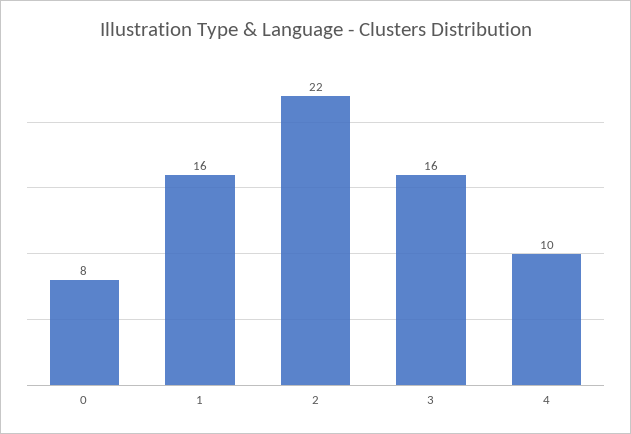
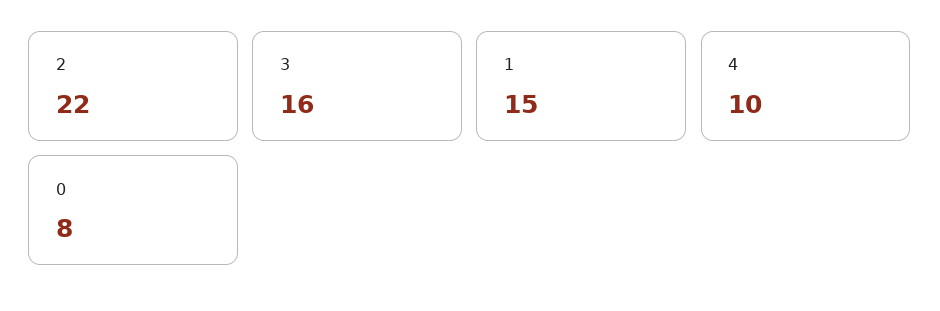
1: 16 -> 15

